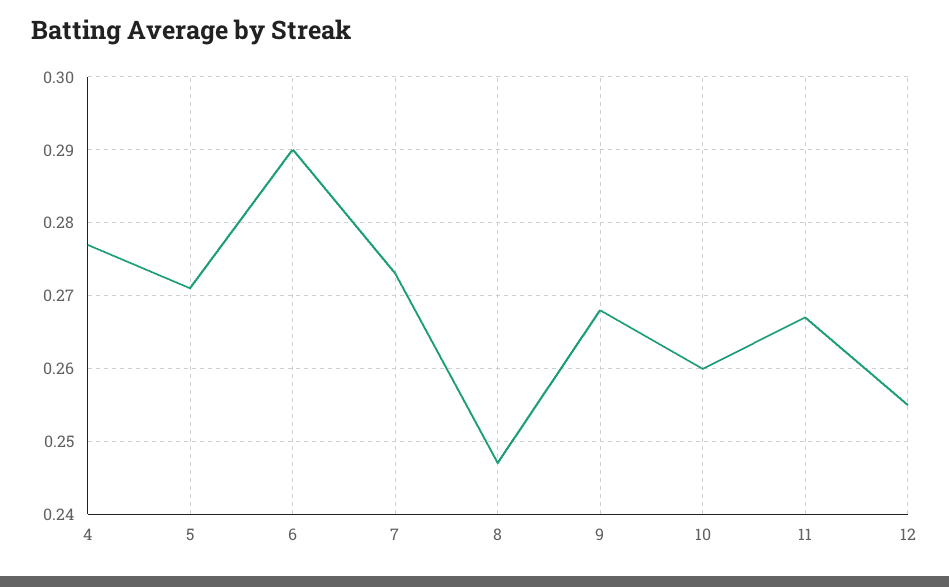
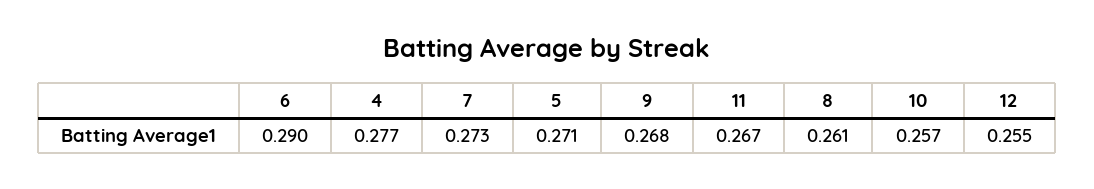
8: 0.247 -> 0.261
10: 0.26 -> 0.257

